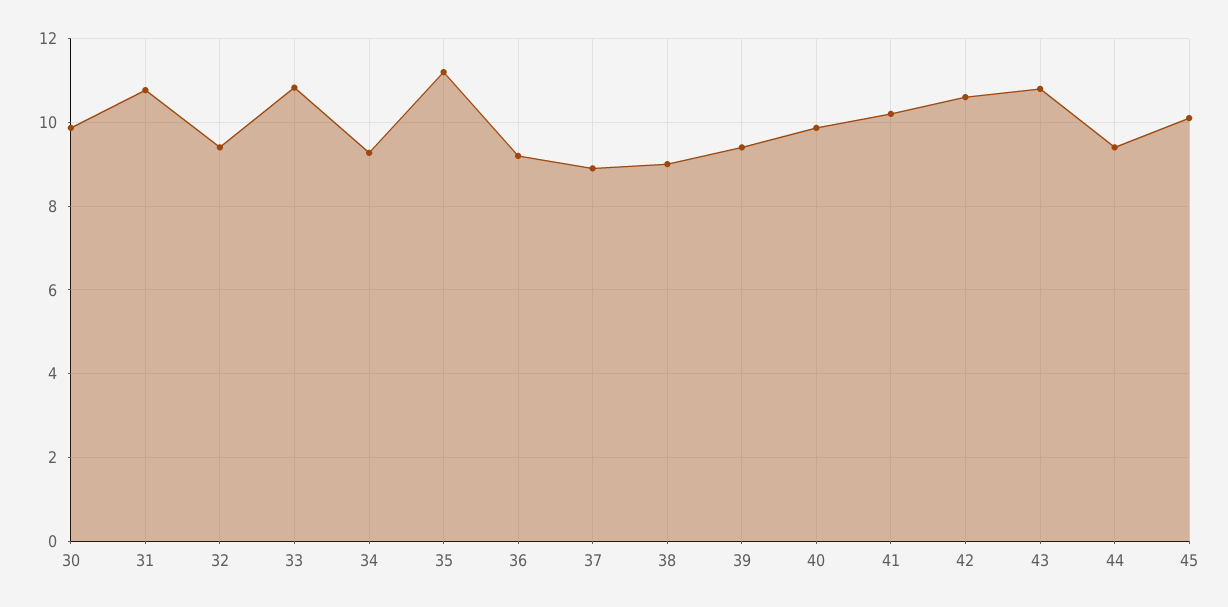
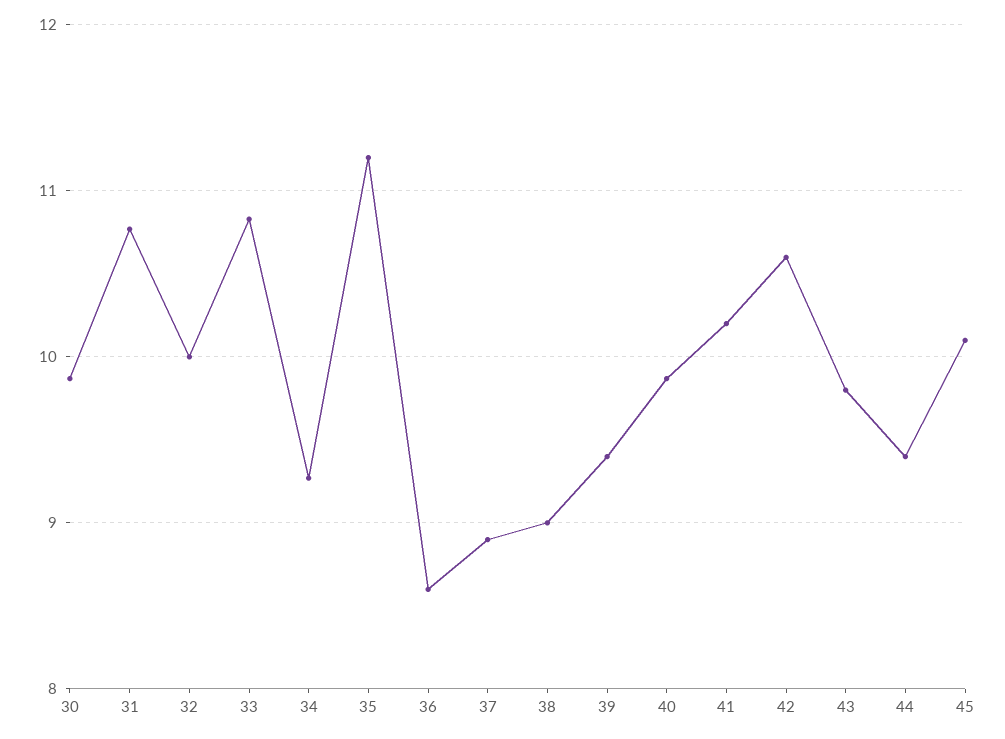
32: 9.4 -> 10
36: 9.2 -> 8.6
43: 10.8 -> 9.8

